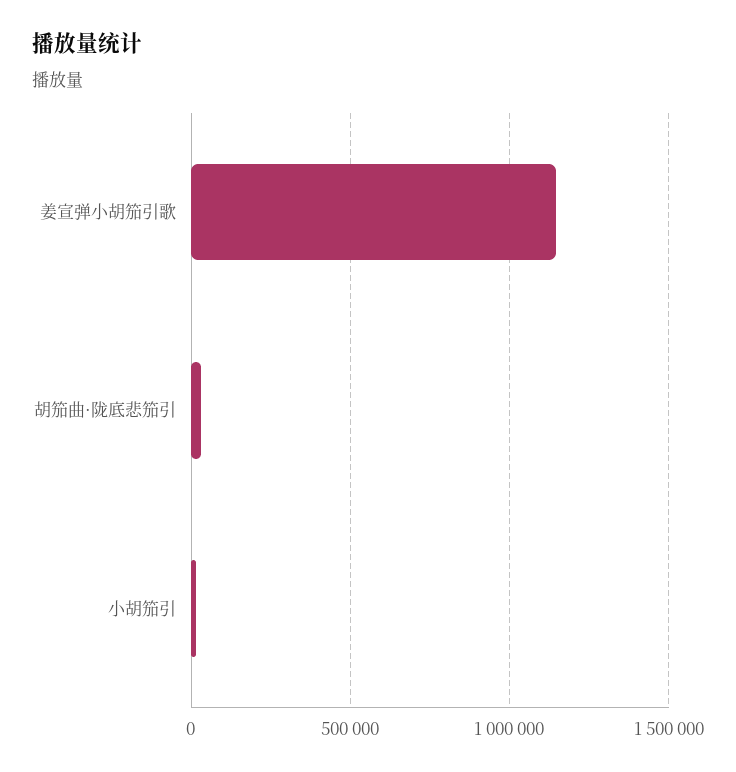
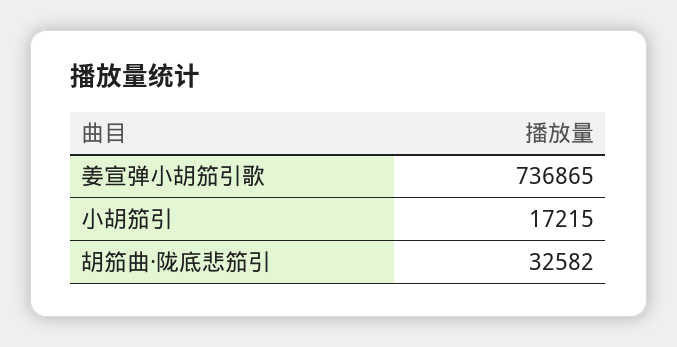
姜宣弹小胡笳引歌: 1150000 -> 736865

